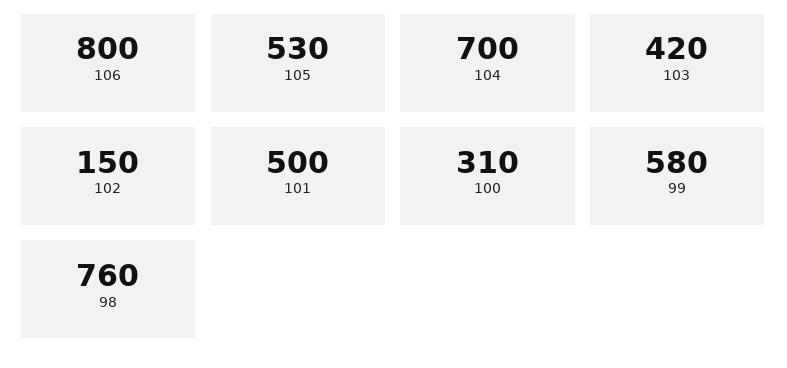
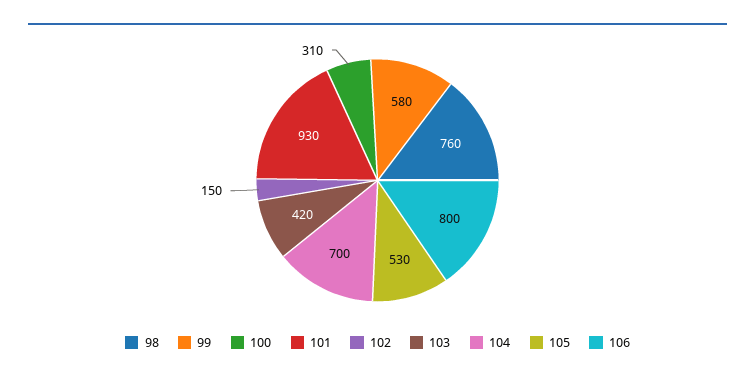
101: 500 -> 930

